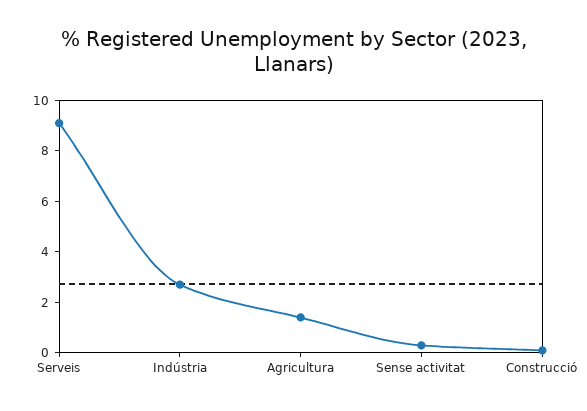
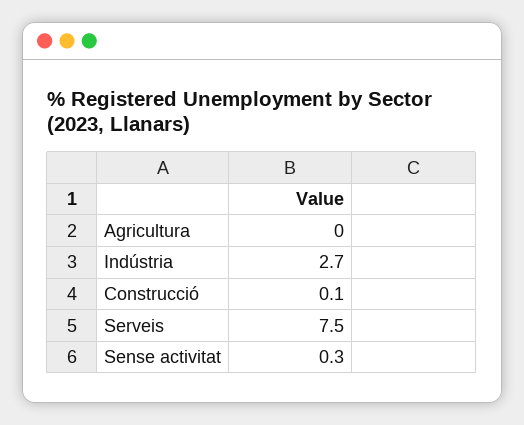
Serveis: 9 -> 7.5
Agricultura: 1.5 -> 0

